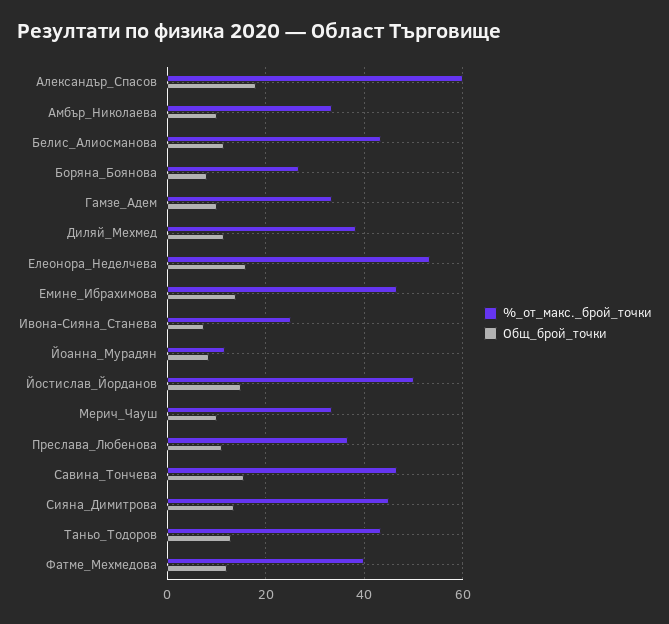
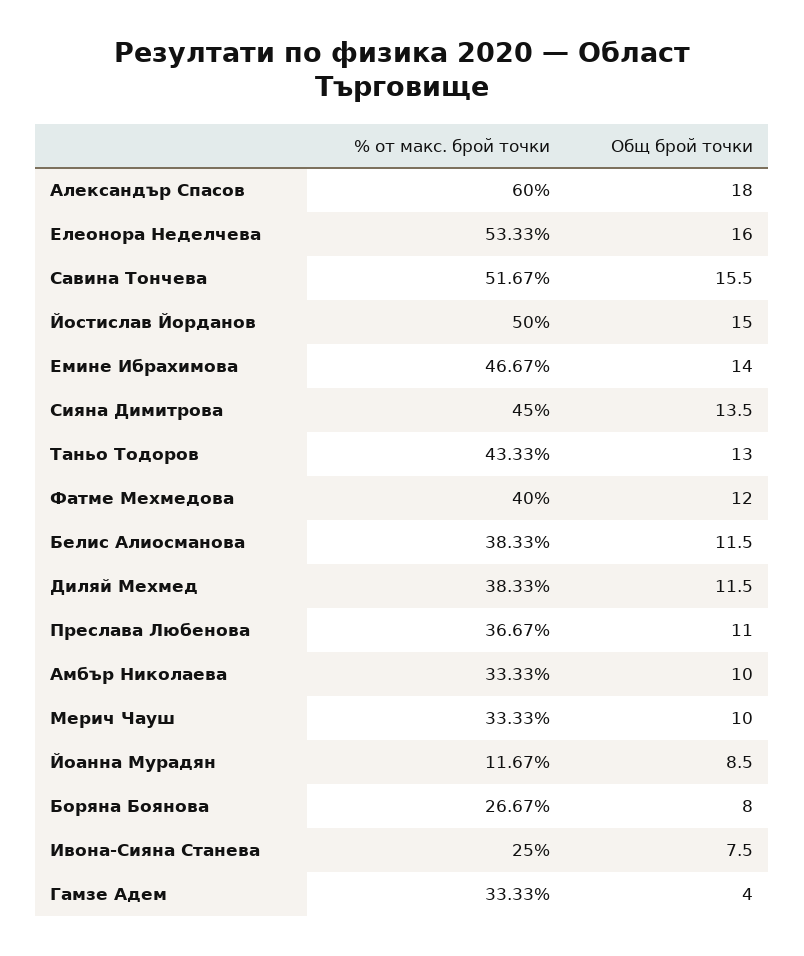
%_от_макс._брой_точки, Белис_Алиосманова: 44 -> 38.33
Общ_брой_точки, Гамзе_Адем: 10 -> 4
%_от_макс._брой_точки, Савина_Тончева: 46 -> 51.67

